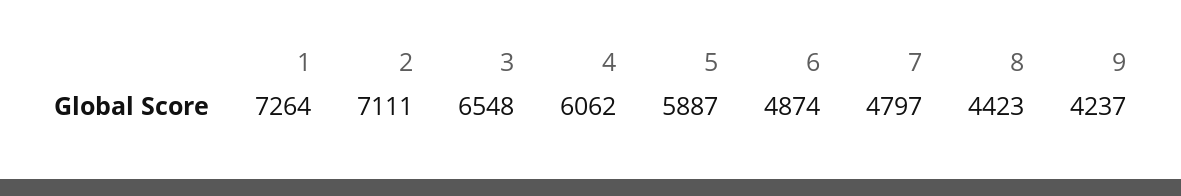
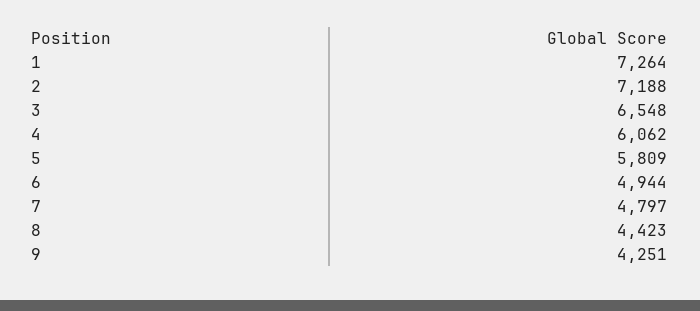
2: 7111 -> 7188
5: 5887 -> 5809
6: 4874 -> 4944
9: 4237 -> 4251

